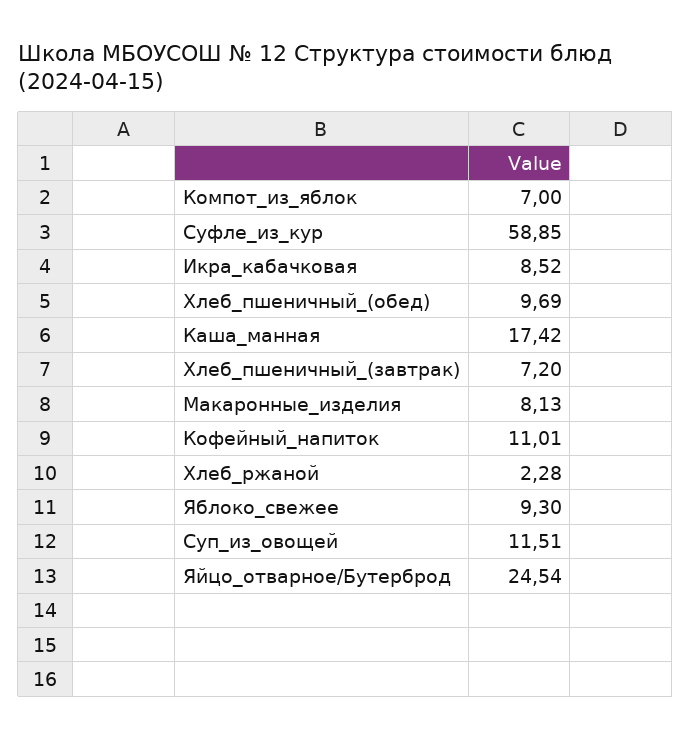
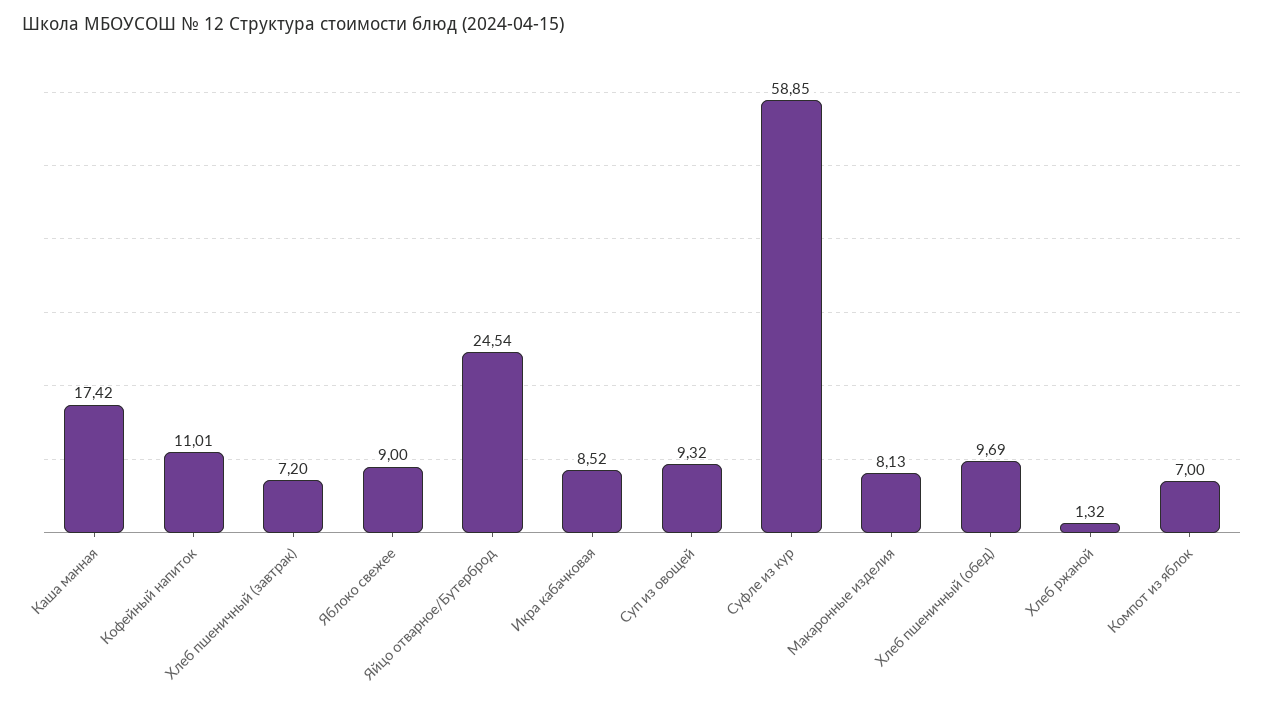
Хлеб_ржаной: 2.28 -> 1.32
Яблоко_свежее: 9.3 -> 9
Суп_из_овощей: 11.51 -> 9.32

